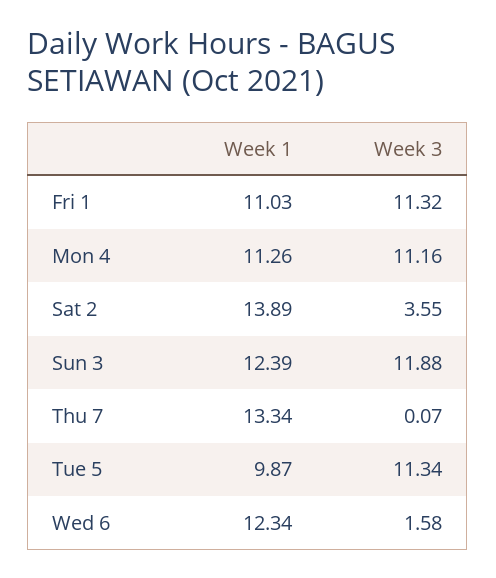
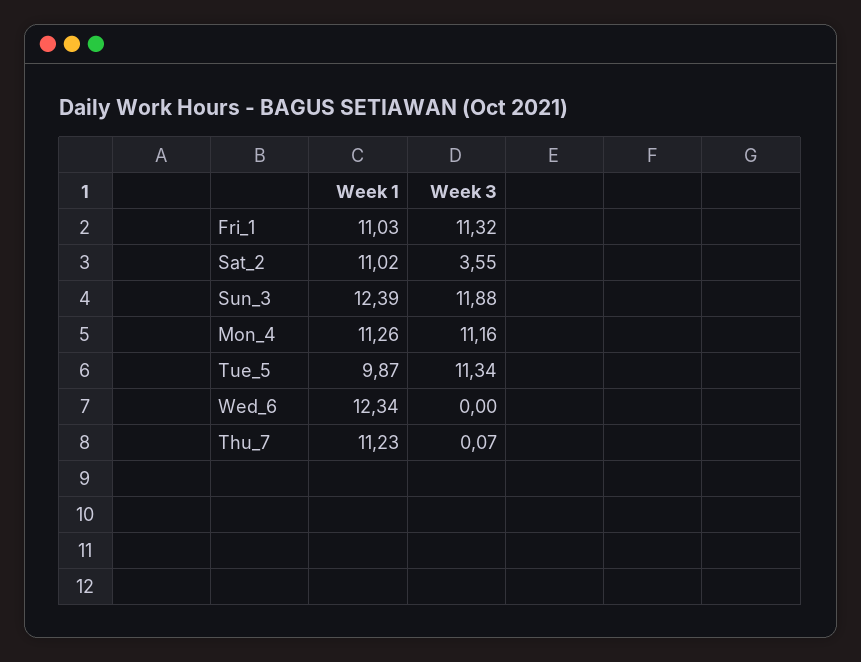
Week 1, Sat 2: 13.89 -> 11.02
Week 1, Thu 7: 13.34 -> 11.23
Week 3, Wed 6: 1.58 -> 0

